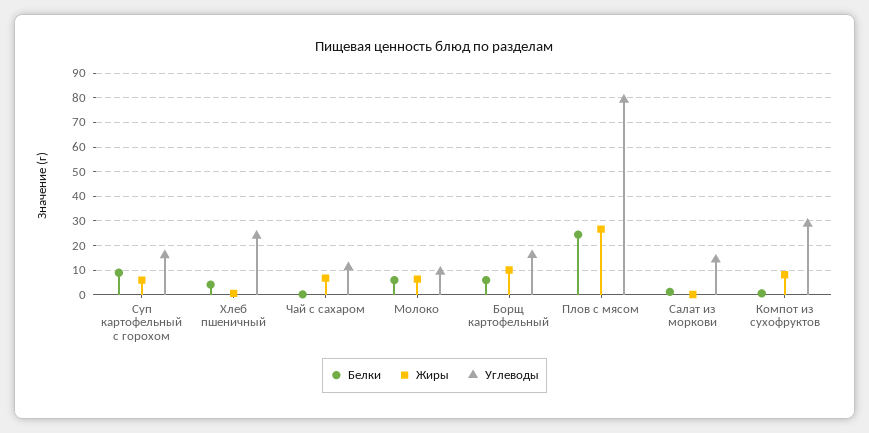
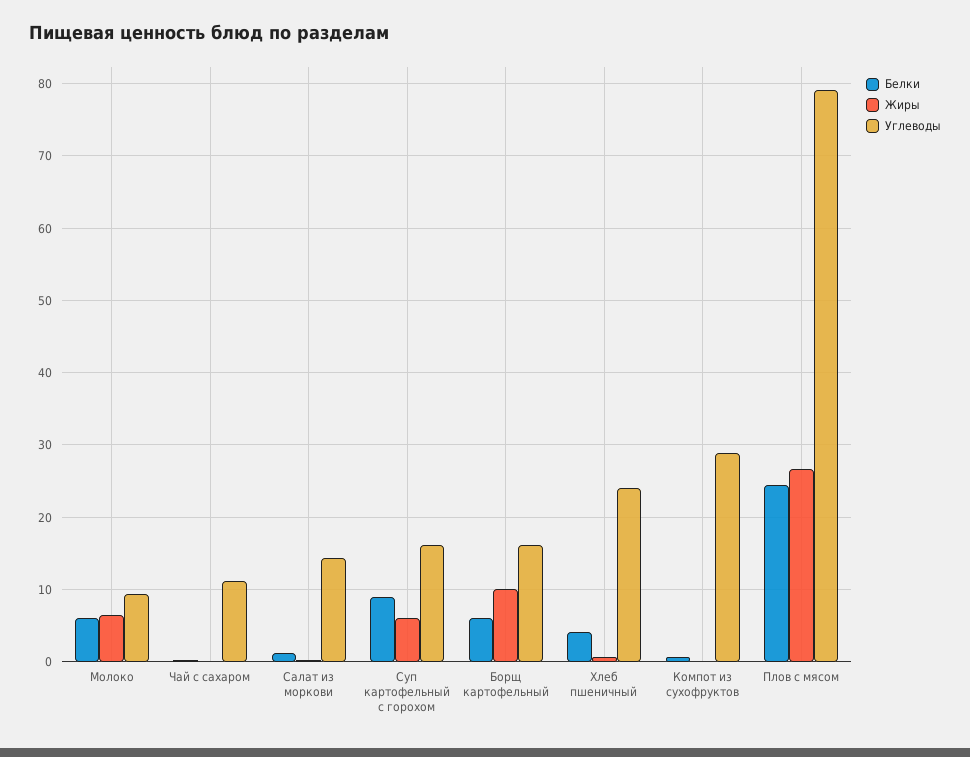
Жиры, Чай с сахаром: 7.5 -> 0
Жиры, Компот из сухофруктов: 7.5 -> 0

